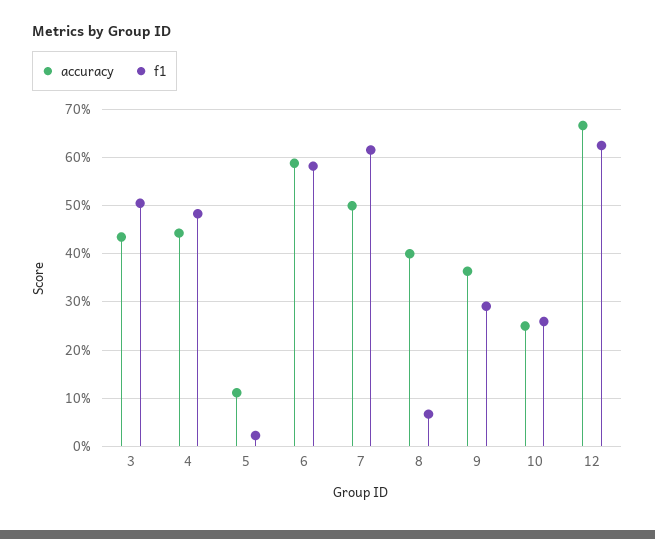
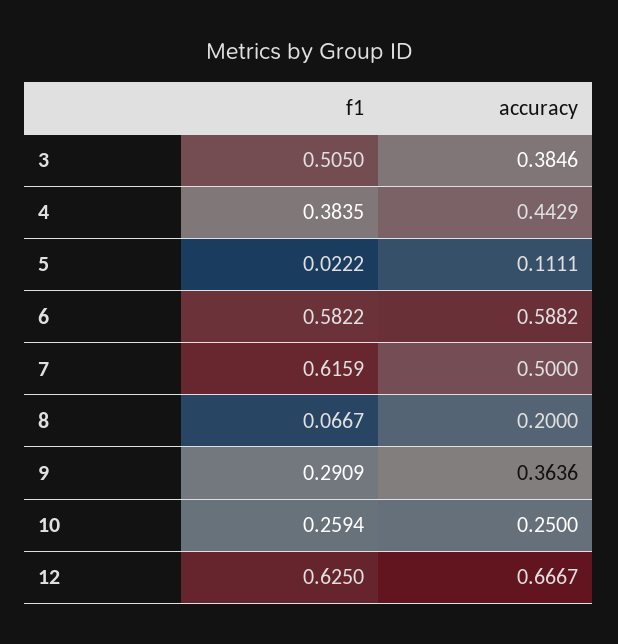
accuracy, 3: 0.44 -> 0.3846
f1, 4: 0.48 -> 0.3835
accuracy, 8: 0.4 -> 0.2

